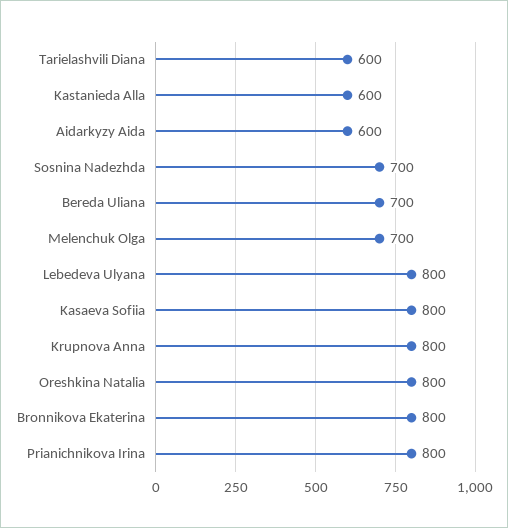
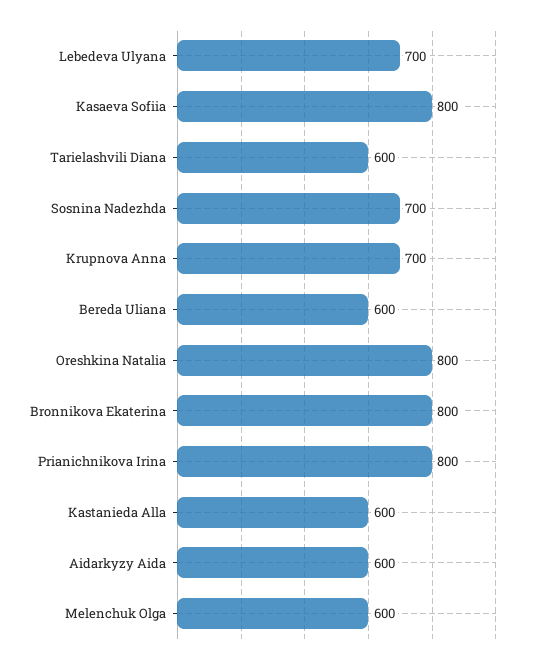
Bereda Uliana: 700 -> 600
Melenchuk Olga: 700 -> 600
Lebedeva Ulyana: 800 -> 700
Krupnova Anna: 800 -> 700

